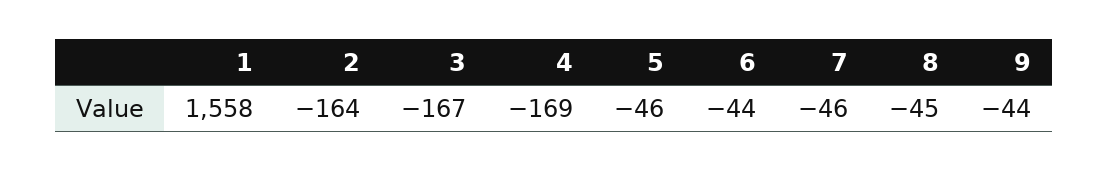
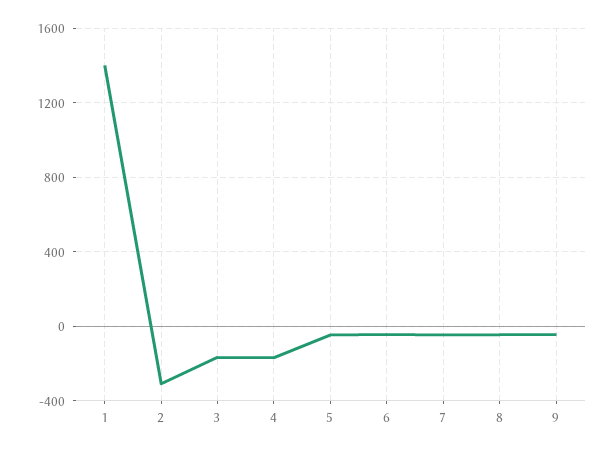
1: 1558 -> 1400
2: -164 -> -300

